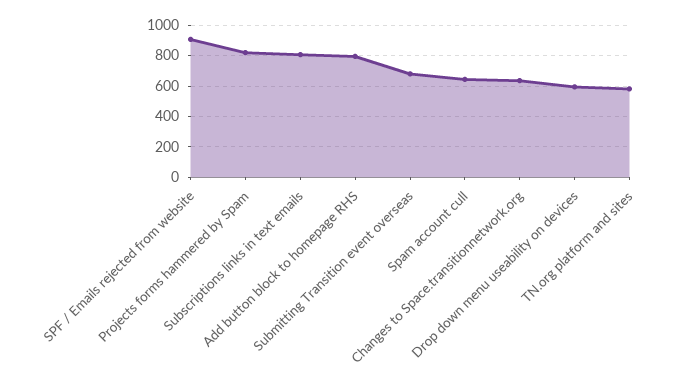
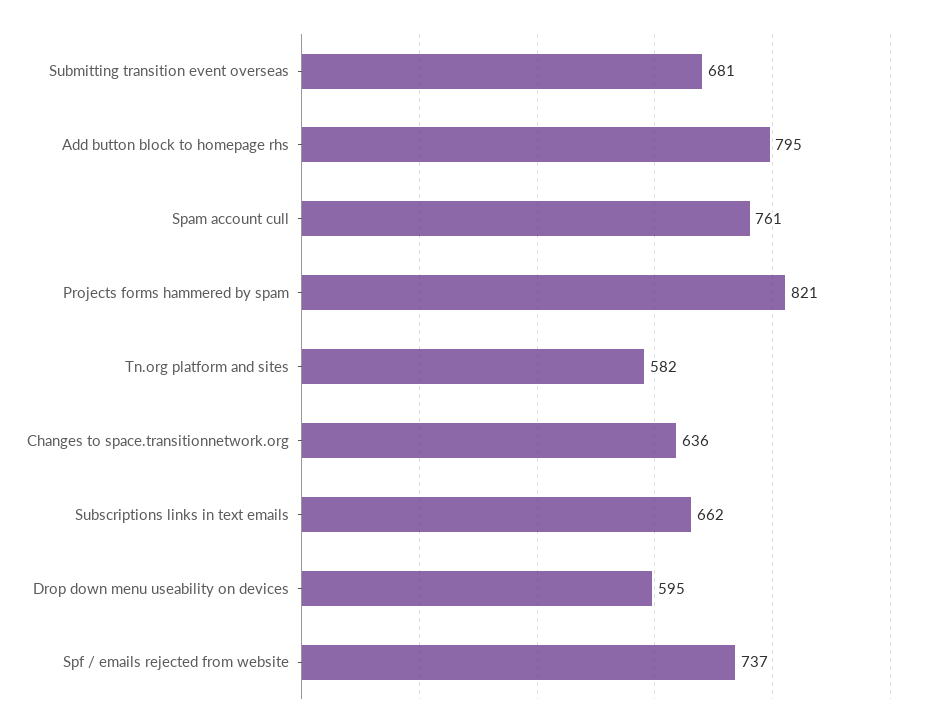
SPF / Emails rejected from website: 900 -> 737
Subscriptions links in text emails: 800 -> 662
Spam account cull: 650 -> 761

